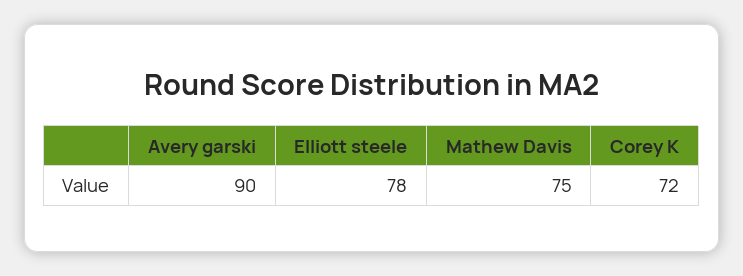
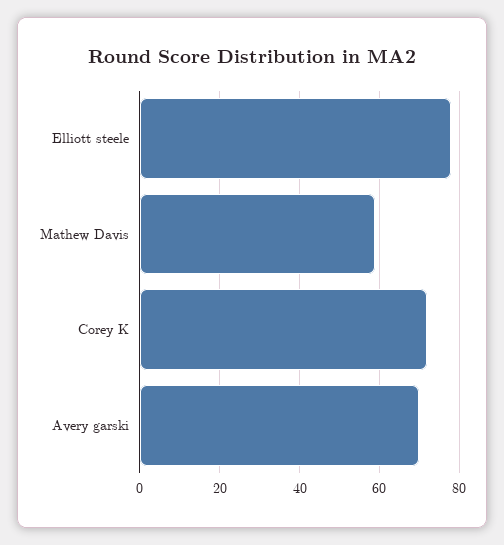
Avery garski: 90 -> 70
Mathew Davis: 75 -> 60

